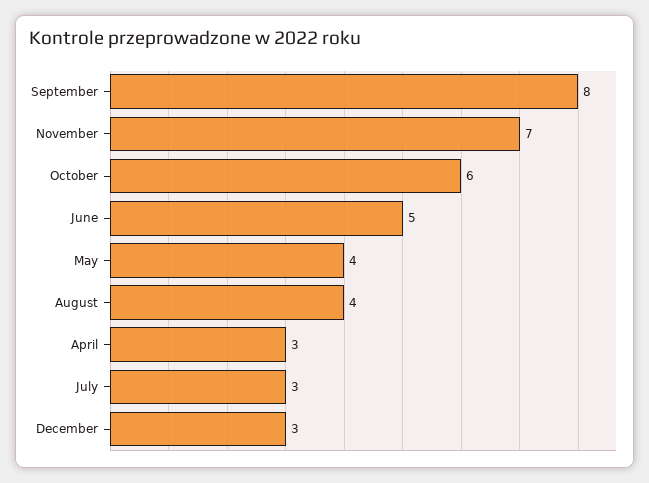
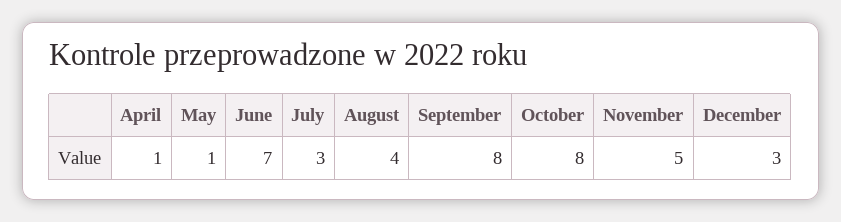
November: 7 -> 5
October: 6 -> 8
June: 5 -> 7
May: 4 -> 1
April: 3 -> 1

